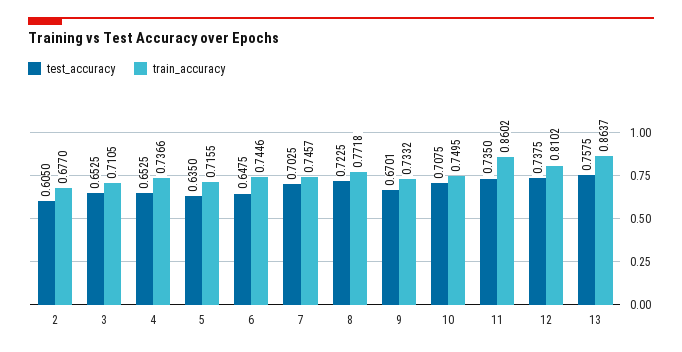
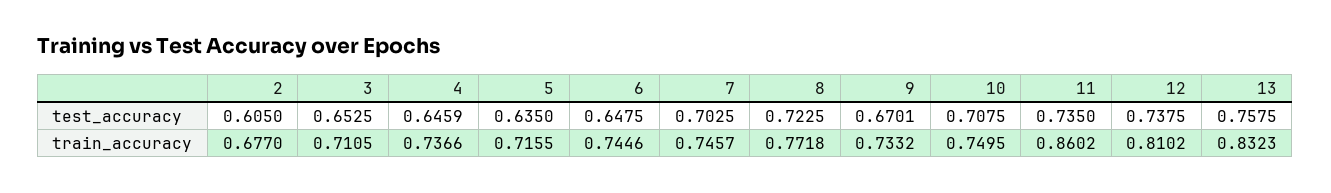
test_accuracy, 4: 0.6525 -> 0.6459
train_accuracy, 13: 0.8637 -> 0.8323

